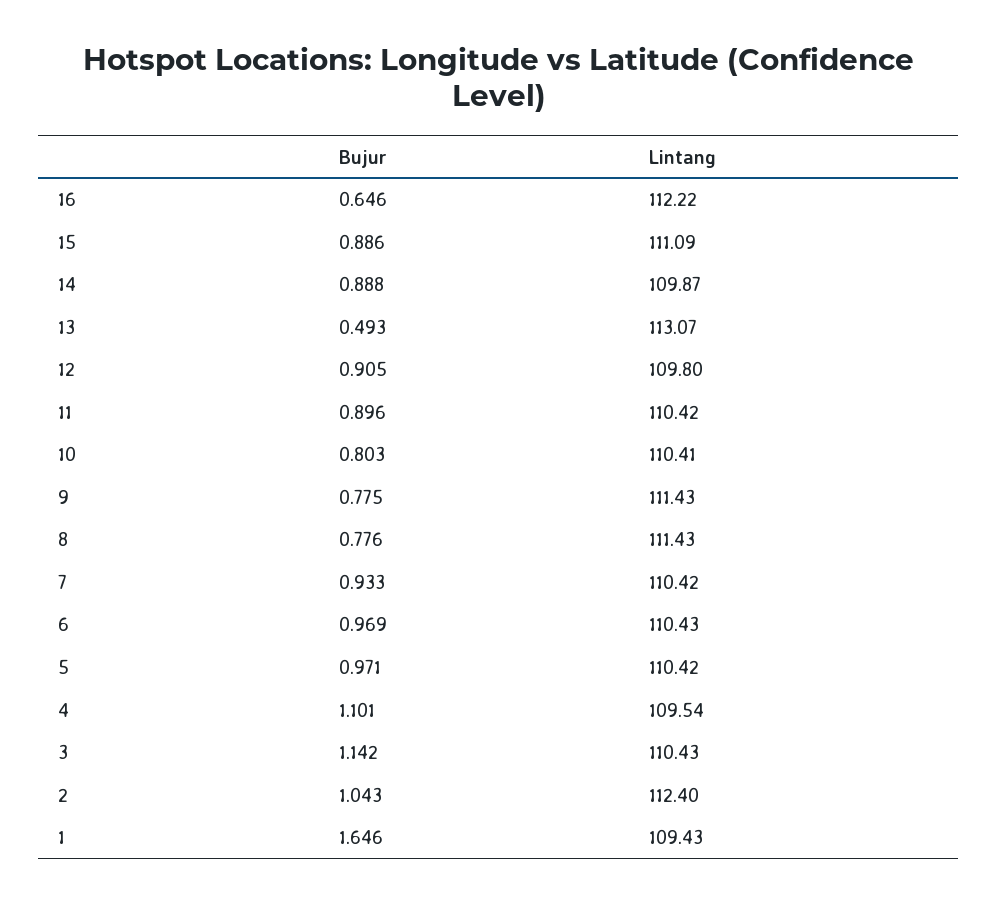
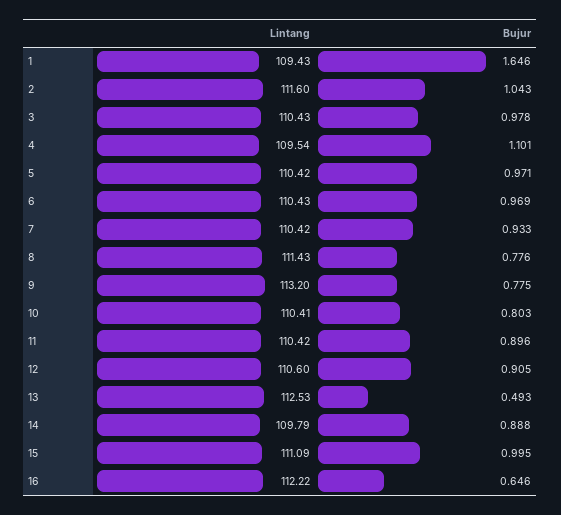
Bujur, 15: 0.886 -> 0.995
Lintang, 14: 109.87 -> 109.79
Lintang, 13: 113.07 -> 112.53
Lintang, 12: 109.8 -> 110.6
Lintang, 9: 111.43 -> 113.2
Bujur, 3: 1.142 -> 0.978
Lintang, 2: 112.4 -> 111.6

